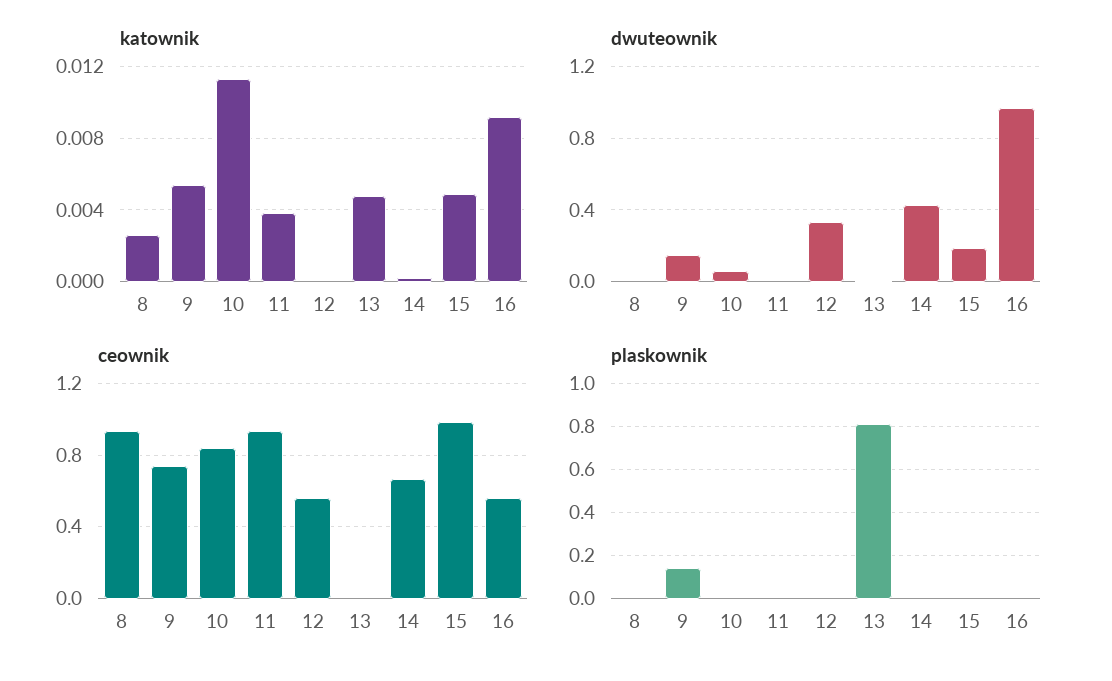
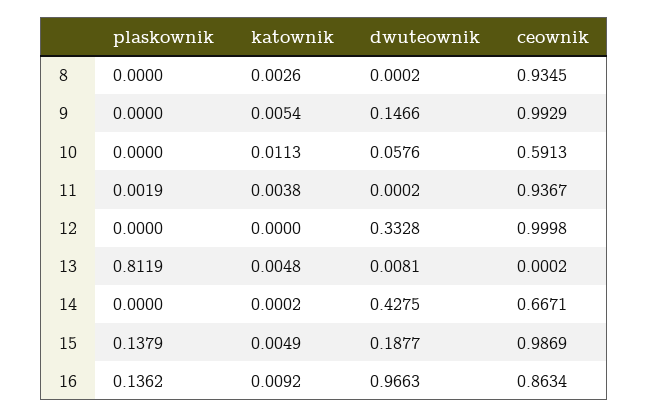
ceownik, 9: 0.75 -> 0.9929
ceownik, 10: 0.85 -> 0.5913
ceownik, 12: 0.55 -> 0.9998
ceownik, 16: 0.55 -> 0.8634
plaskownik, 9: 0.15 -> 0
plaskownik, 15: 0 -> 0.1379
plaskownik, 16: 0 -> 0.1362

